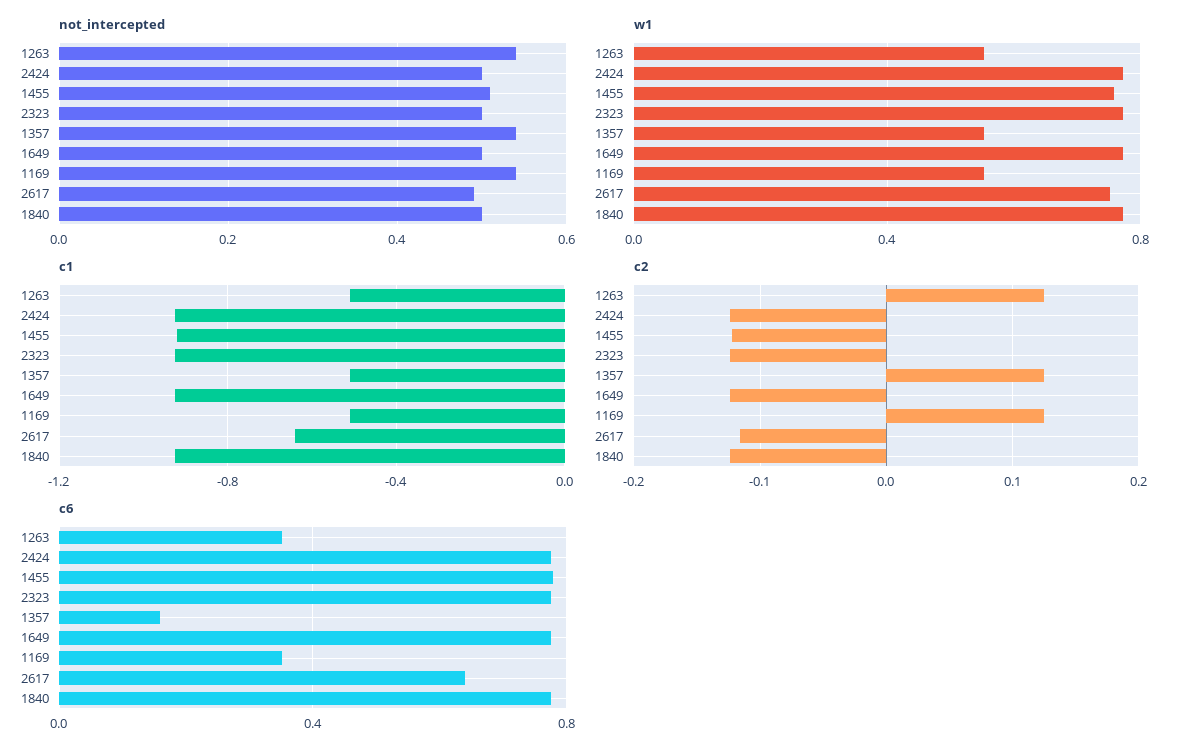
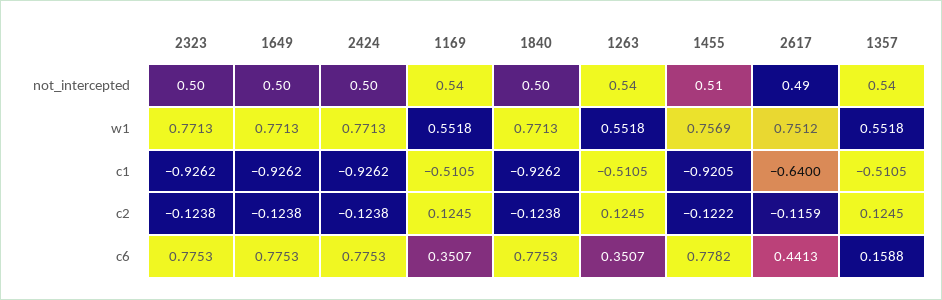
c6, 2617: 0.65 -> 0.4413

